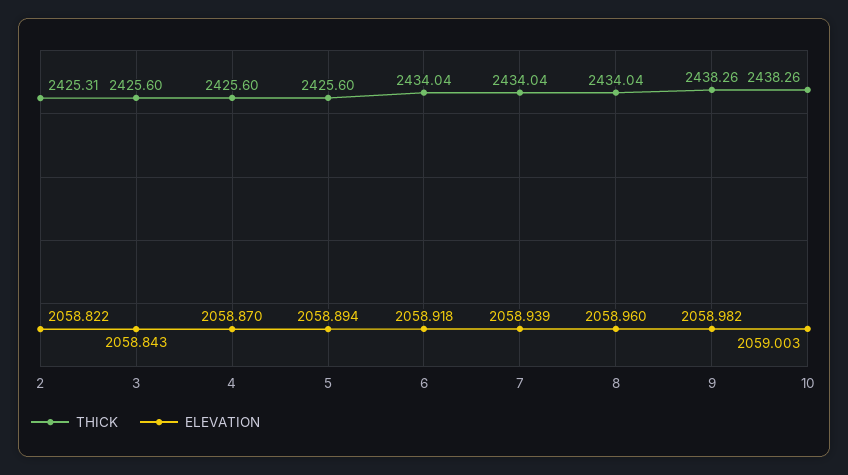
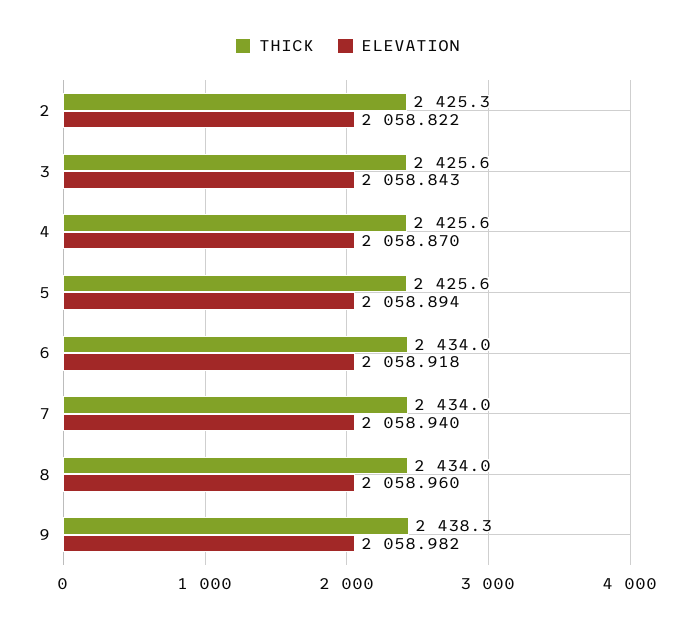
ELEVATION, 7: 2058.939 -> 2058.94
THICK, 10: 2438.26 -> none
ELEVATION, 10: 2059.003 -> none

